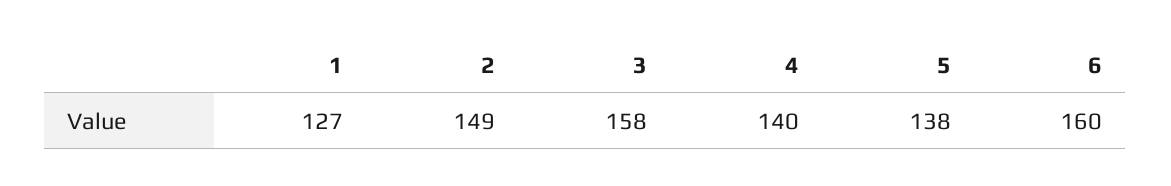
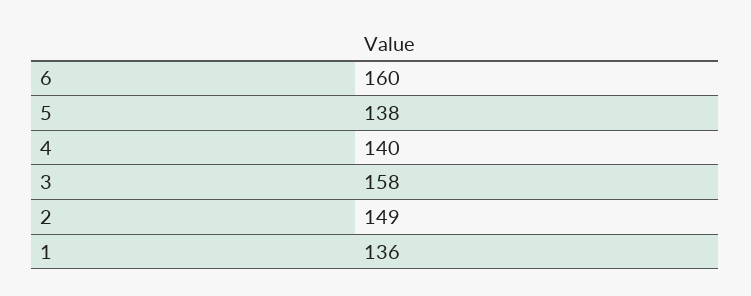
1: 127 -> 136

